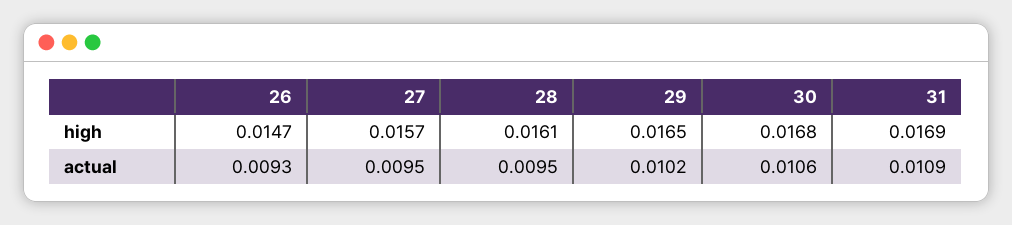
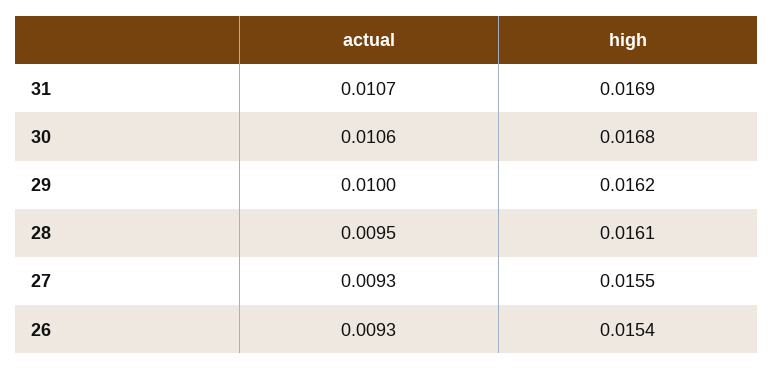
26, high: 0.0147 -> 0.0154
27, high: 0.0157 -> 0.0155
29, high: 0.0165 -> 0.0162
27, actual: 0.0095 -> 0.0093
29, actual: 0.0102 -> 0.01
31, actual: 0.0109 -> 0.0107

